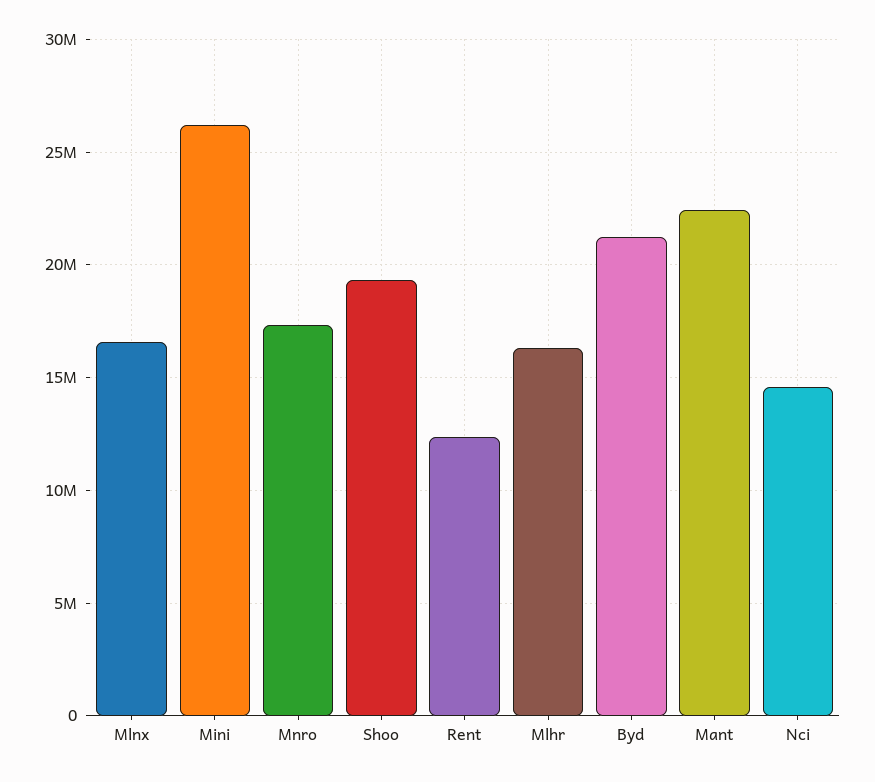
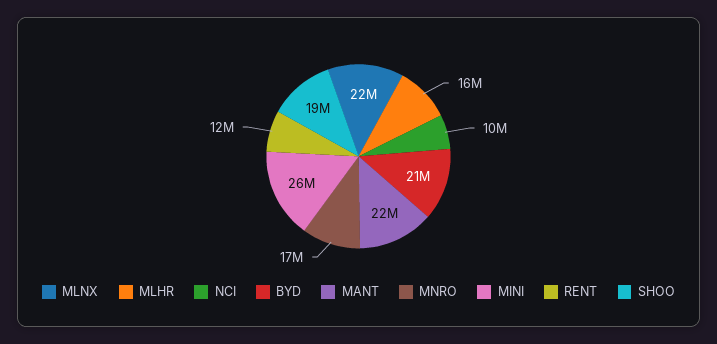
Mlnx: 16500000 -> 22000000
Nci: 14500000 -> 10000000

